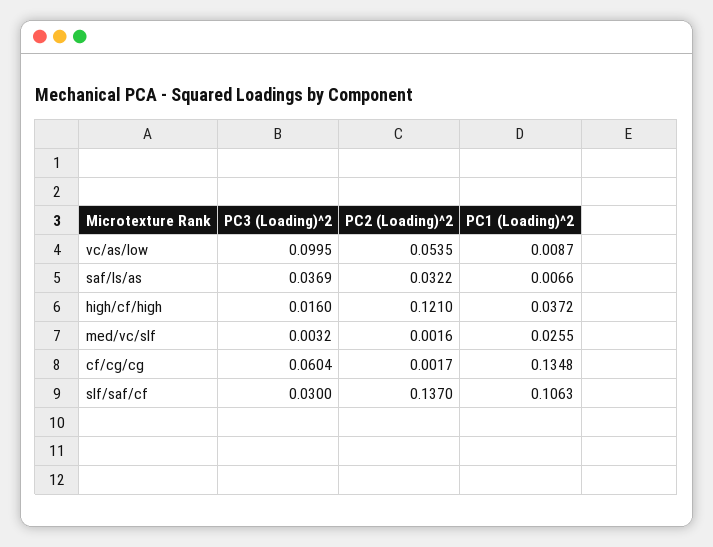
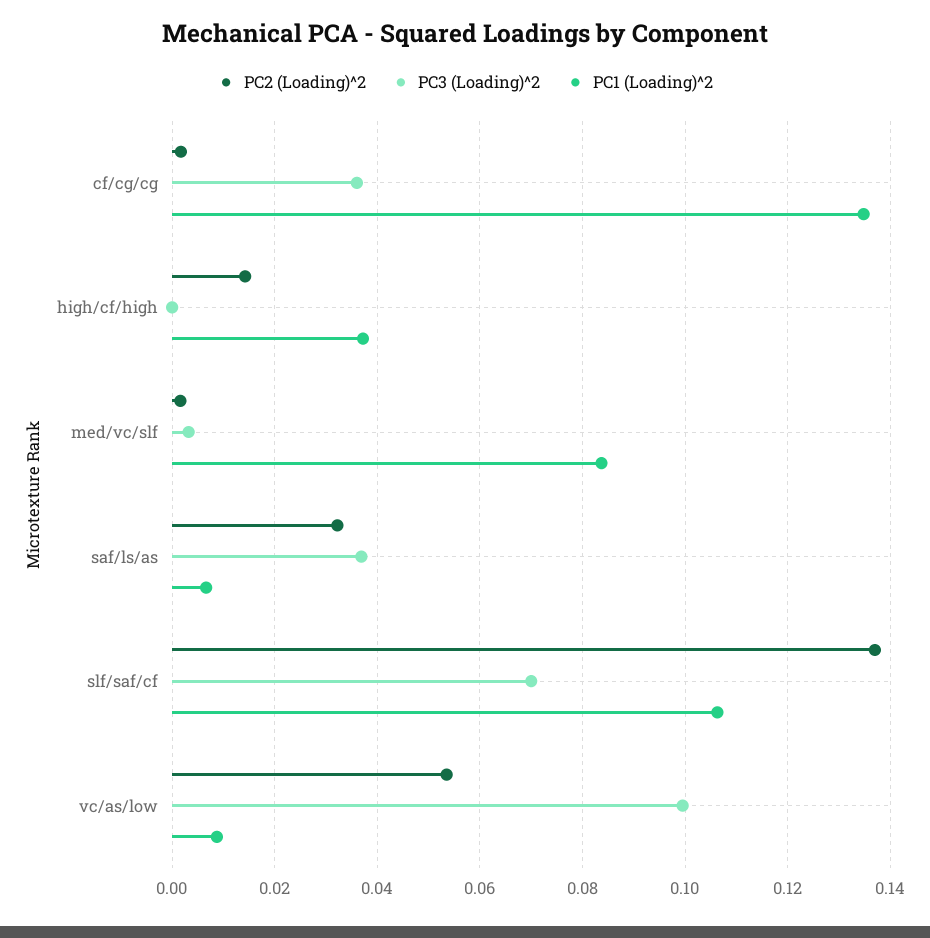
PC3 (Loading)^2, high/cf/high: 0.016 -> 0
PC2 (Loading)^2, high/cf/high: 0.121 -> 0.014
PC1 (Loading)^2, med/vc/slf: 0.0255 -> 0.084
PC3 (Loading)^2, cf/cg/cg: 0.0604 -> 0.036
PC3 (Loading)^2, slf/saf/cf: 0.03 -> 0.07

